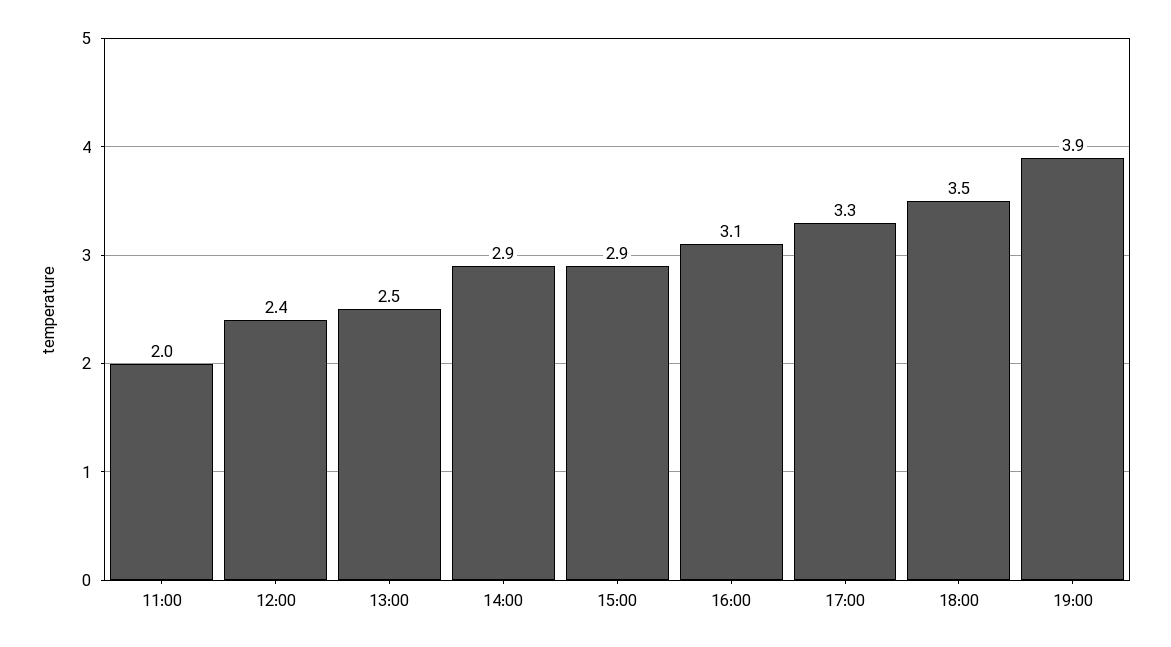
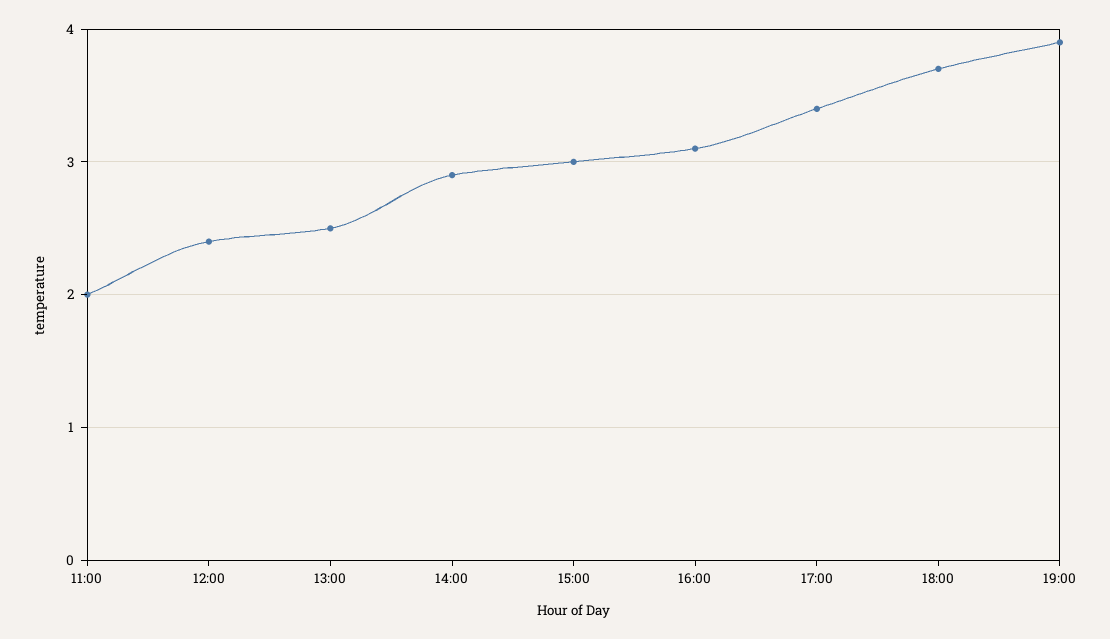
15:00: 2.9 -> 3
17:00: 3.3 -> 3.4
18:00: 3.5 -> 3.7

